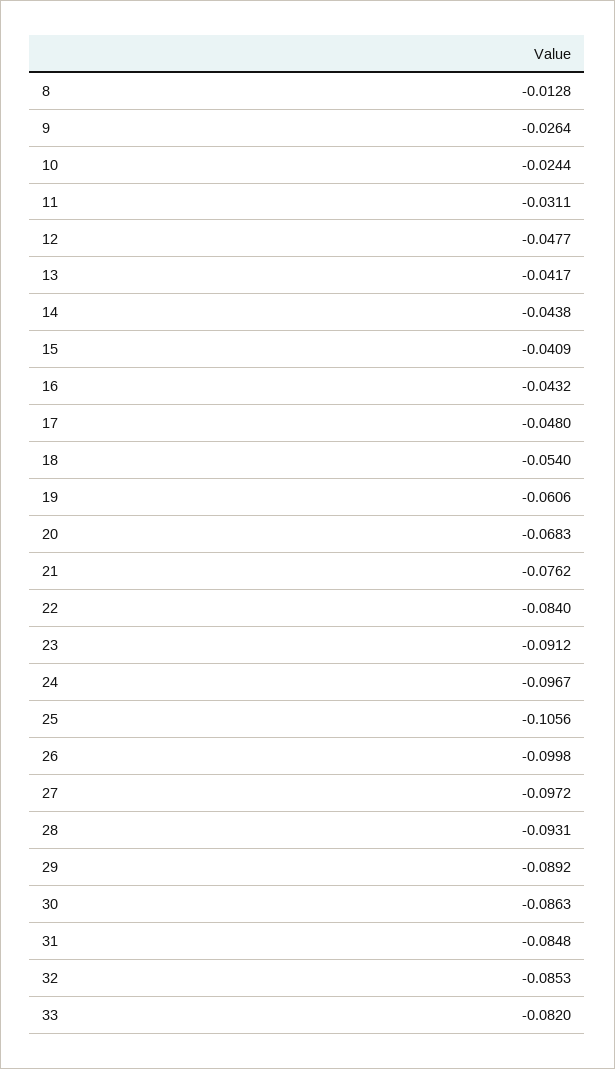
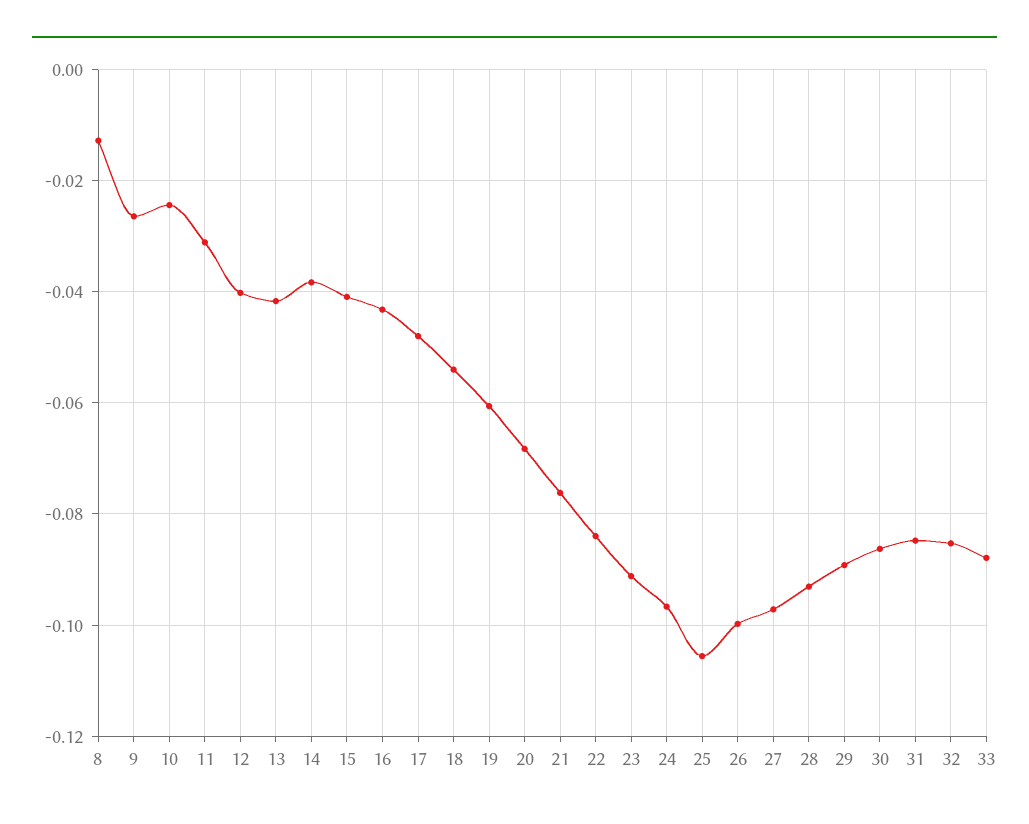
12: -0.0477 -> -0.04
14: -0.0438 -> -0.038
33: -0.082 -> -0.088

